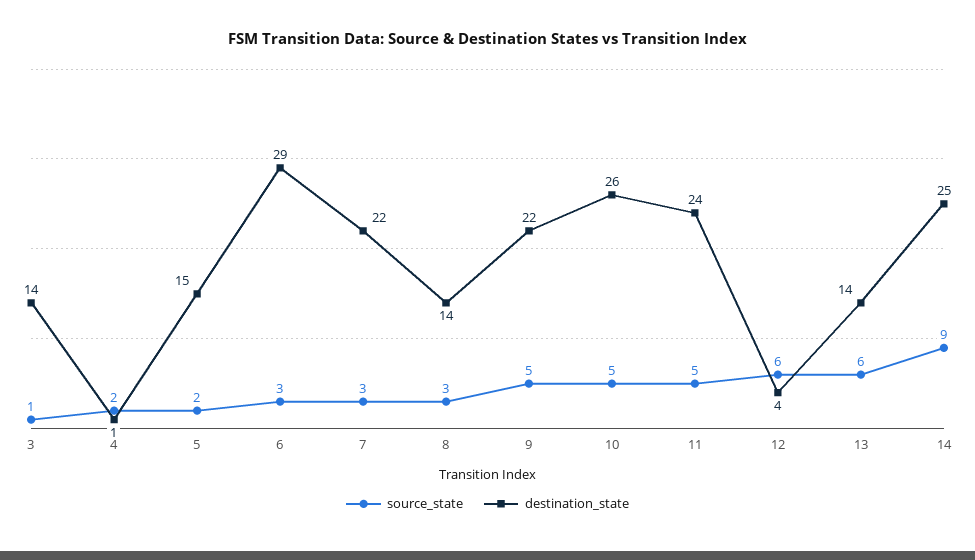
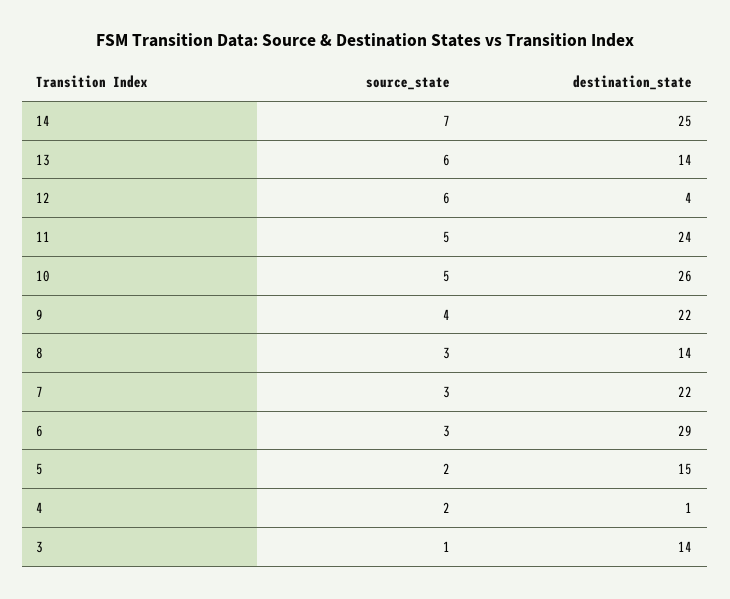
source_state, 9: 5 -> 4
source_state, 14: 9 -> 7

